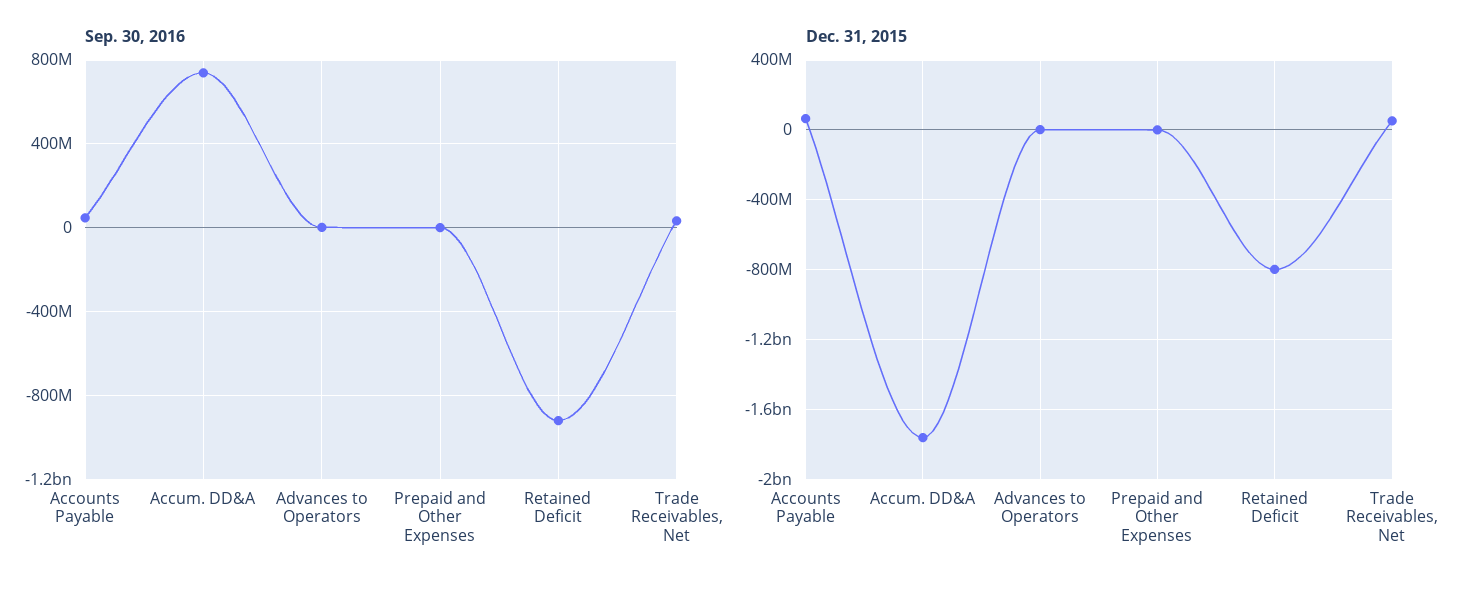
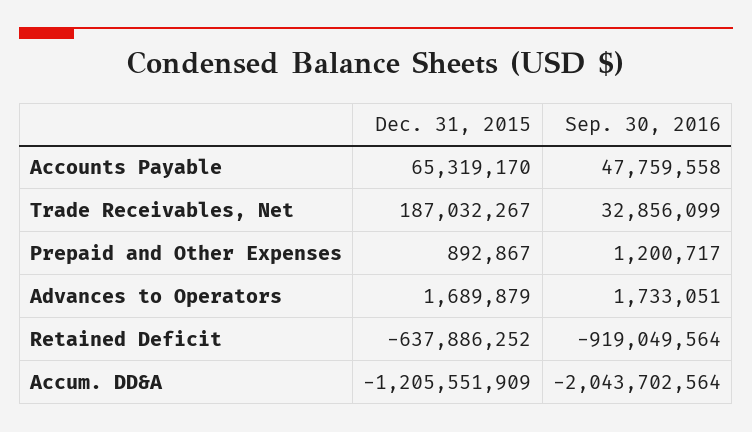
Sep. 30, 2016, Accum. DD&A: 750000000 -> -2043702564
Dec. 31, 2015, Accum. DD&A: -1750000000 -> -1205551909
Dec. 31, 2015, Retained Deficit: -800000000 -> -637886252
Dec. 31, 2015, Trade Receivables, Net: 50000000 -> 187032267

